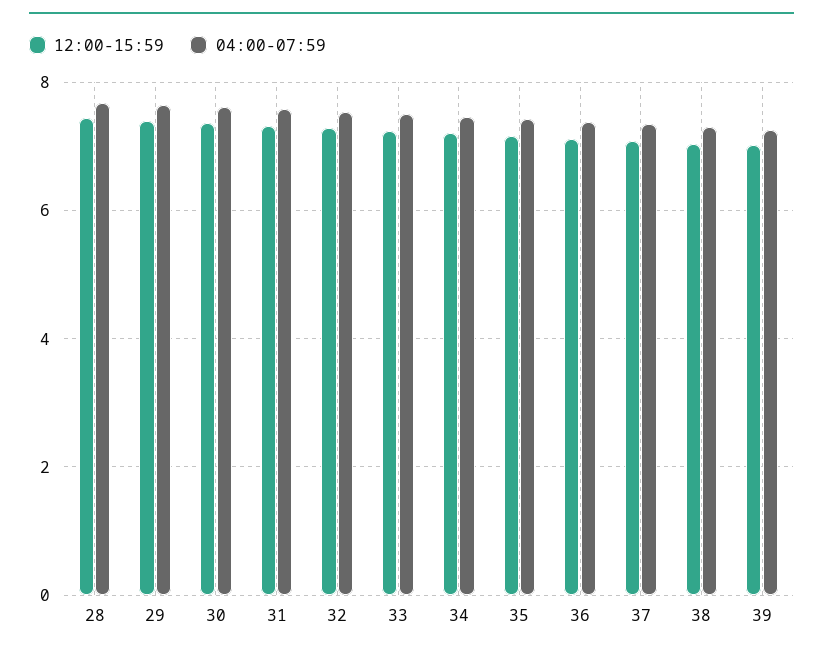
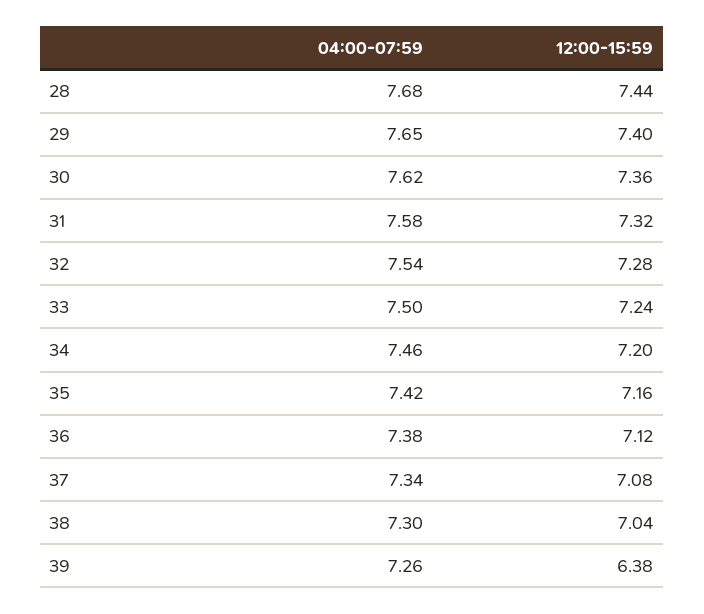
12:00-15:59, 39: 7 -> 6.38

